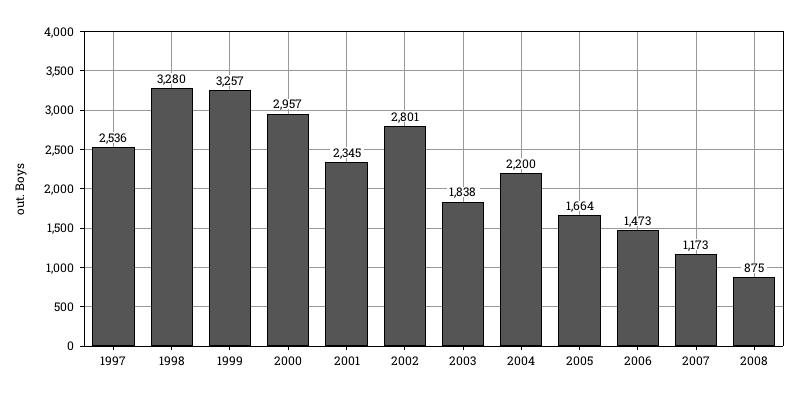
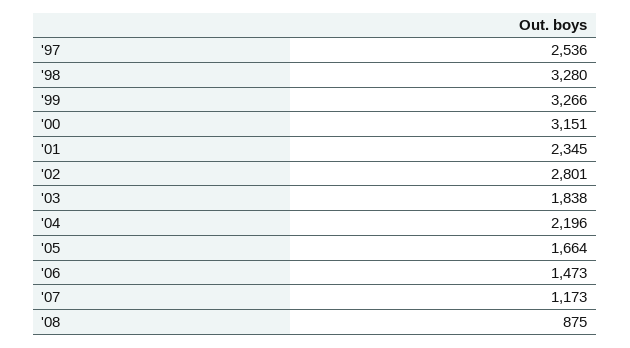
1999: 3257 -> 3266
2000: 2957 -> 3151
2004: 2200 -> 2196

